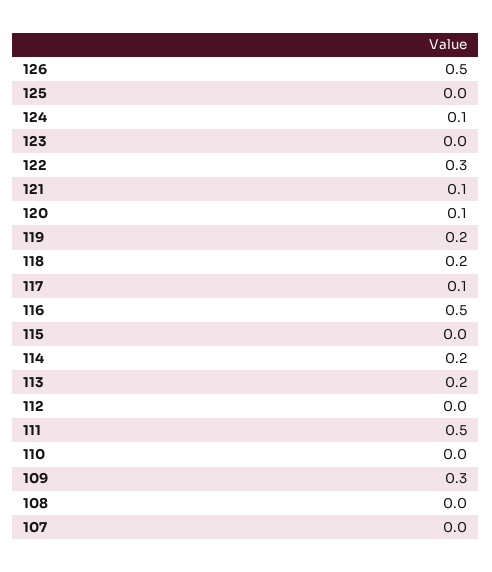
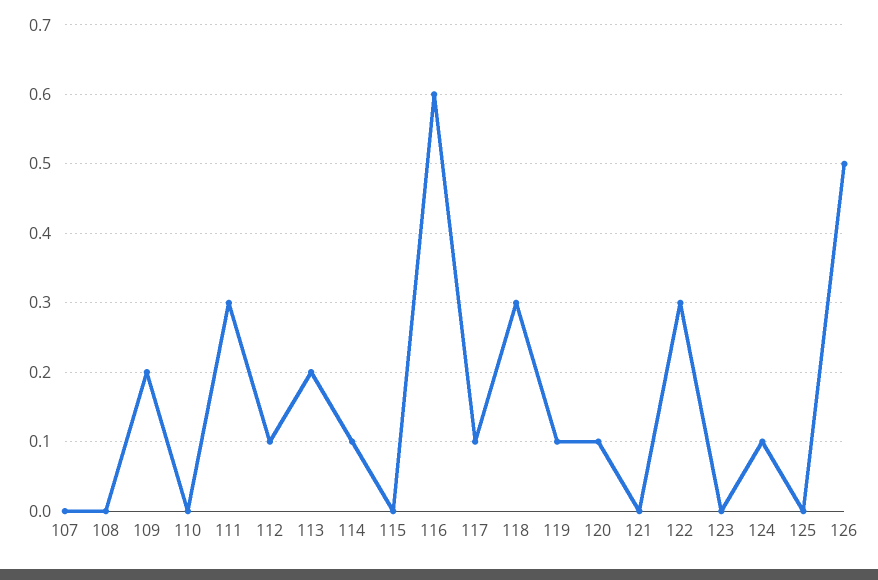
121: 0.1 -> 0
119: 0.2 -> 0.1
118: 0.2 -> 0.3
116: 0.5 -> 0.6
114: 0.2 -> 0.1
112: 0 -> 0.1
111: 0.5 -> 0.3
109: 0.3 -> 0.2

